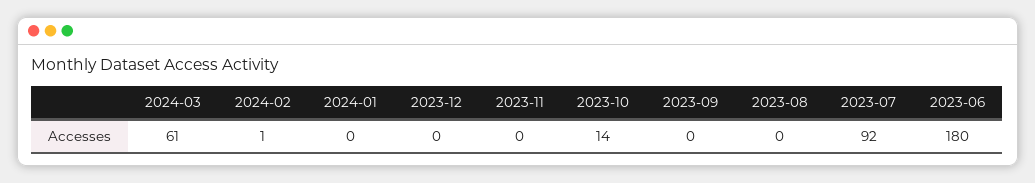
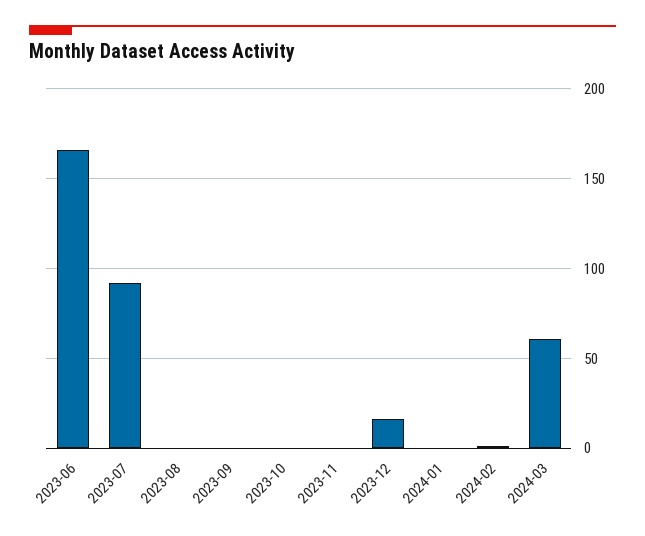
2023-12: 0 -> 15
2023-10: 14 -> 0
2023-06: 180 -> 165

